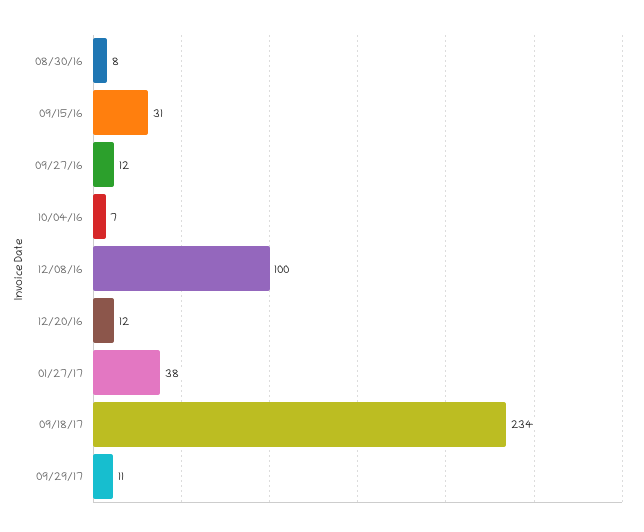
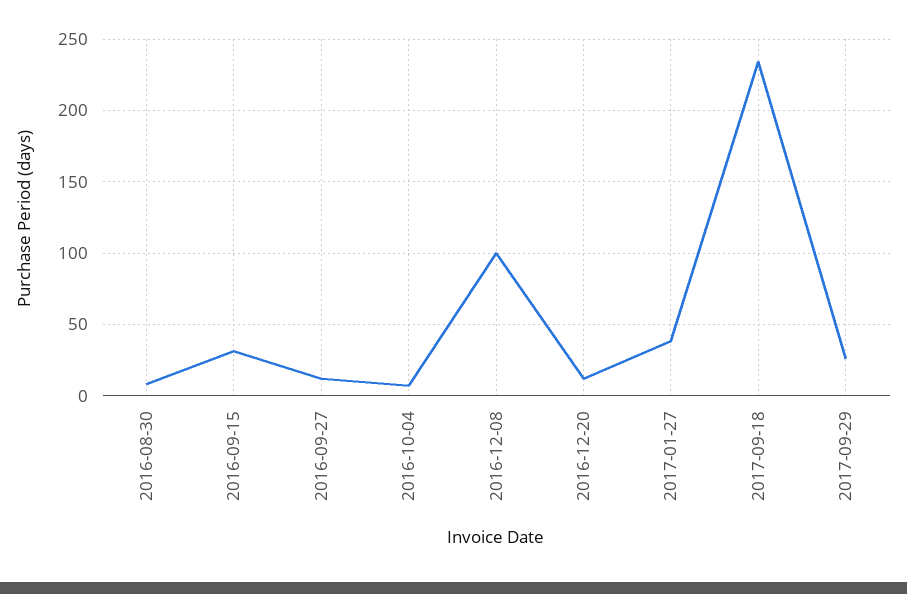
09/29/17: 11 -> 25

